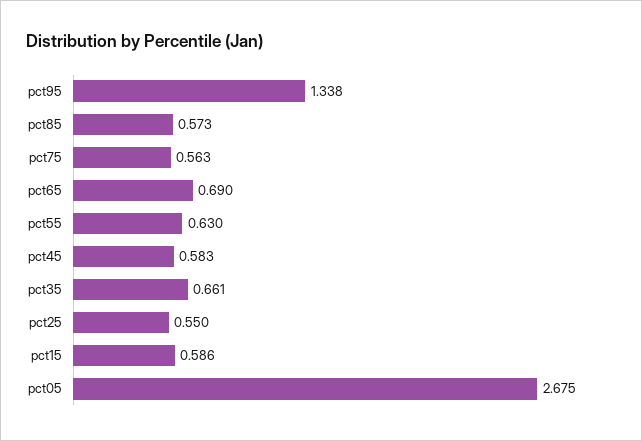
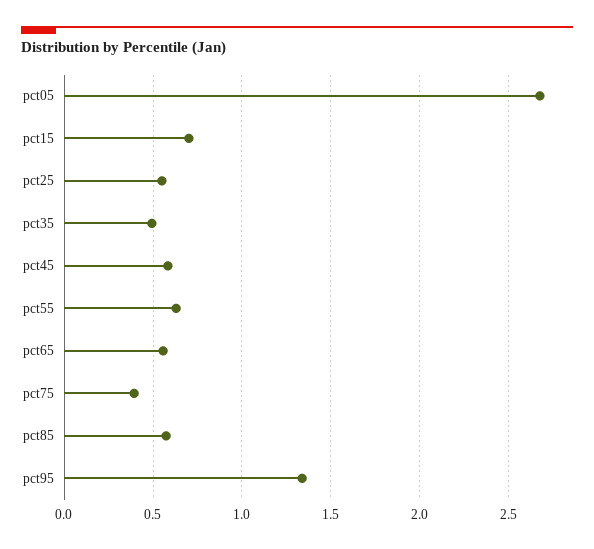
pct75: 0.563 -> 0.4
pct65: 0.69 -> 0.55
pct35: 0.661 -> 0.5
pct15: 0.586 -> 0.7

